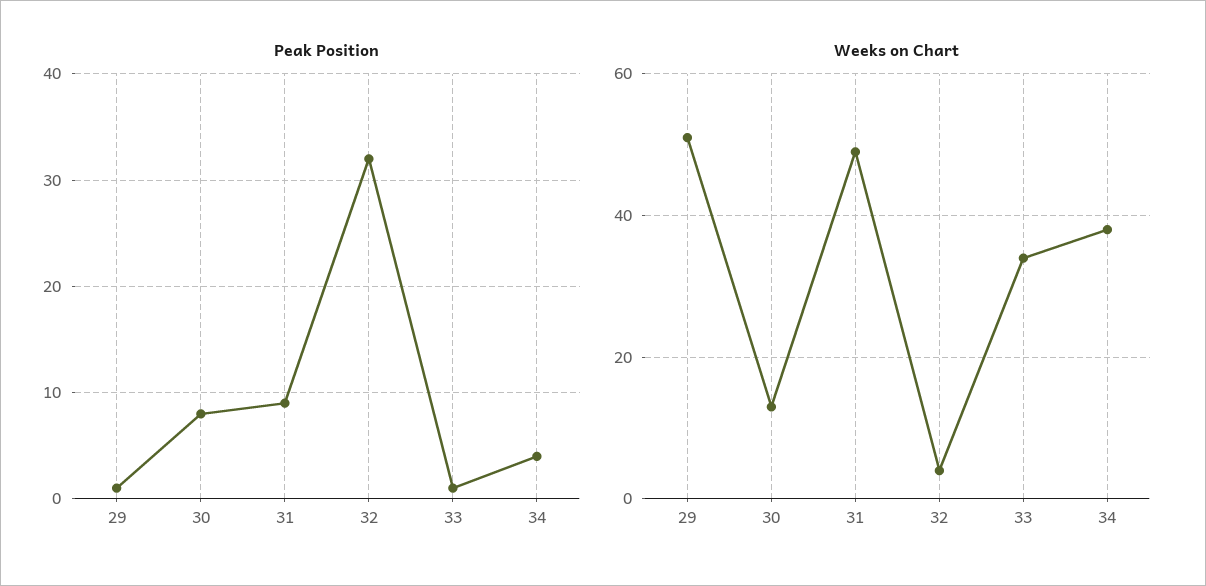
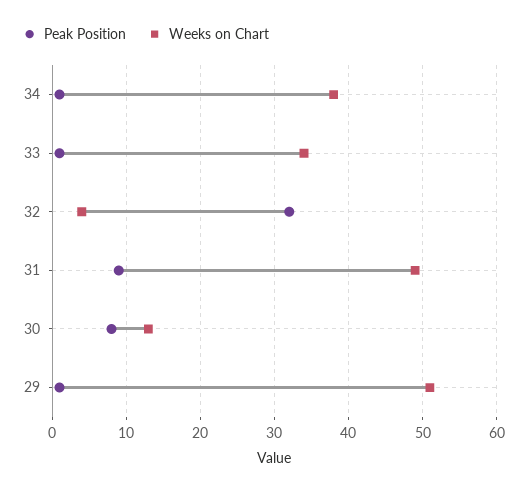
Peak Position, 34: 4 -> 1

